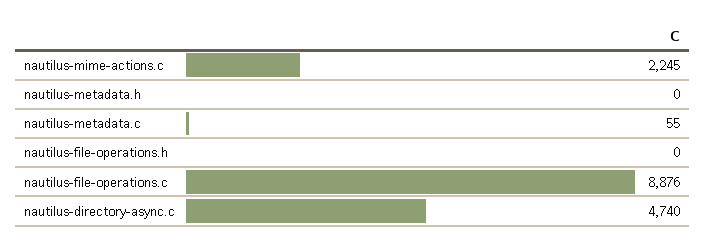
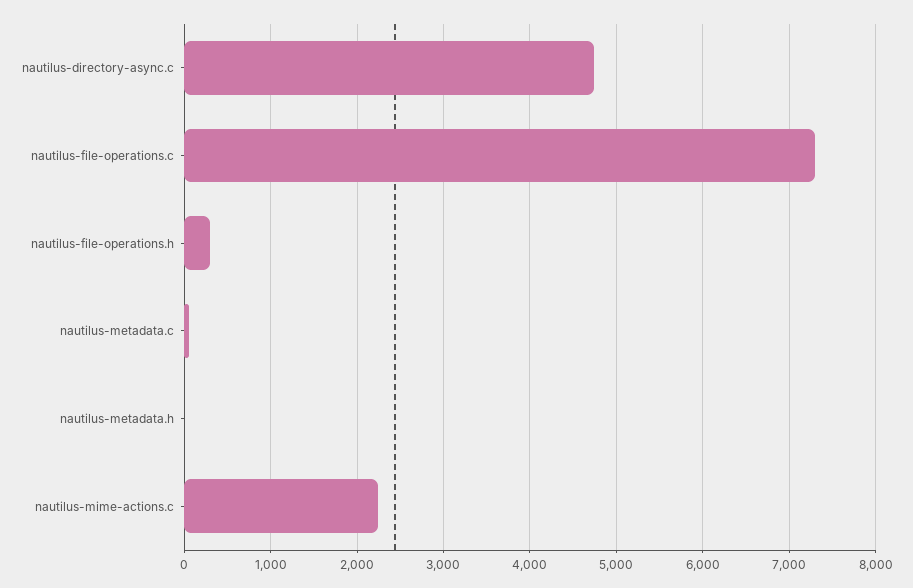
nautilus-file-operations.h: 0 -> 300
nautilus-file-operations.c: 8876 -> 7300

